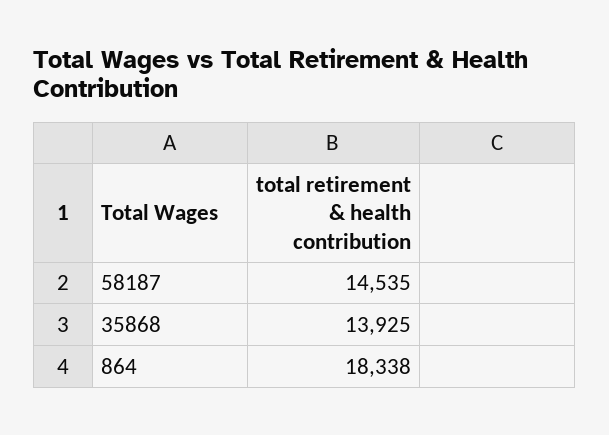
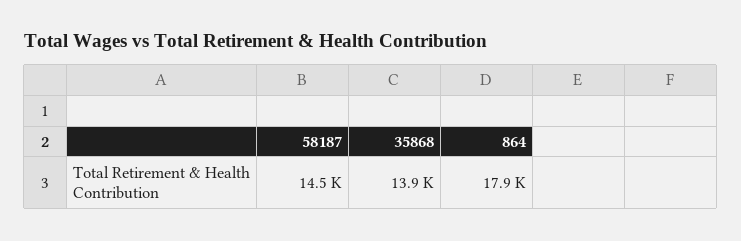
864: 18338 -> 17900

